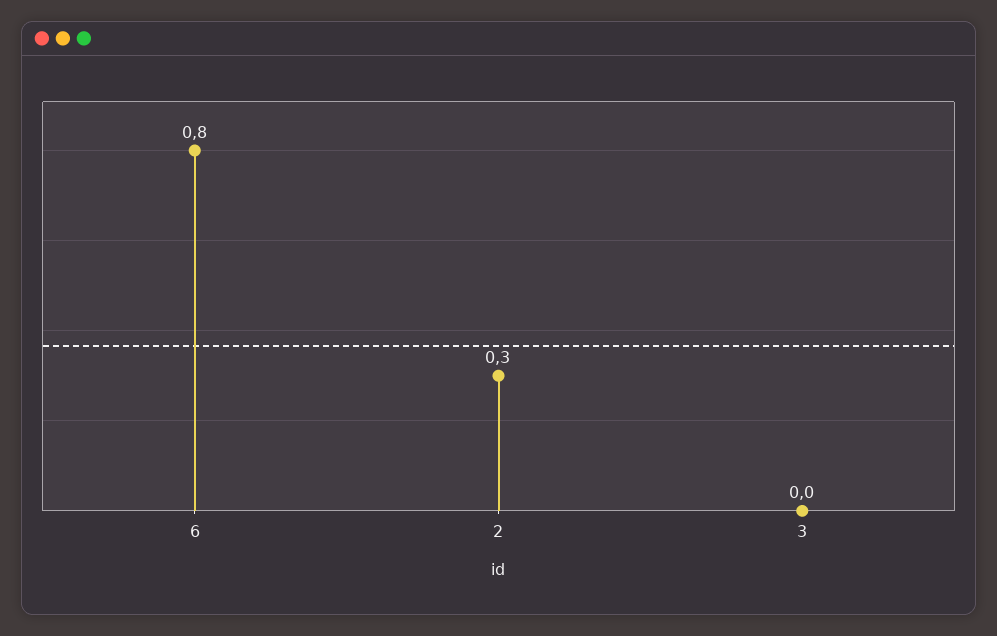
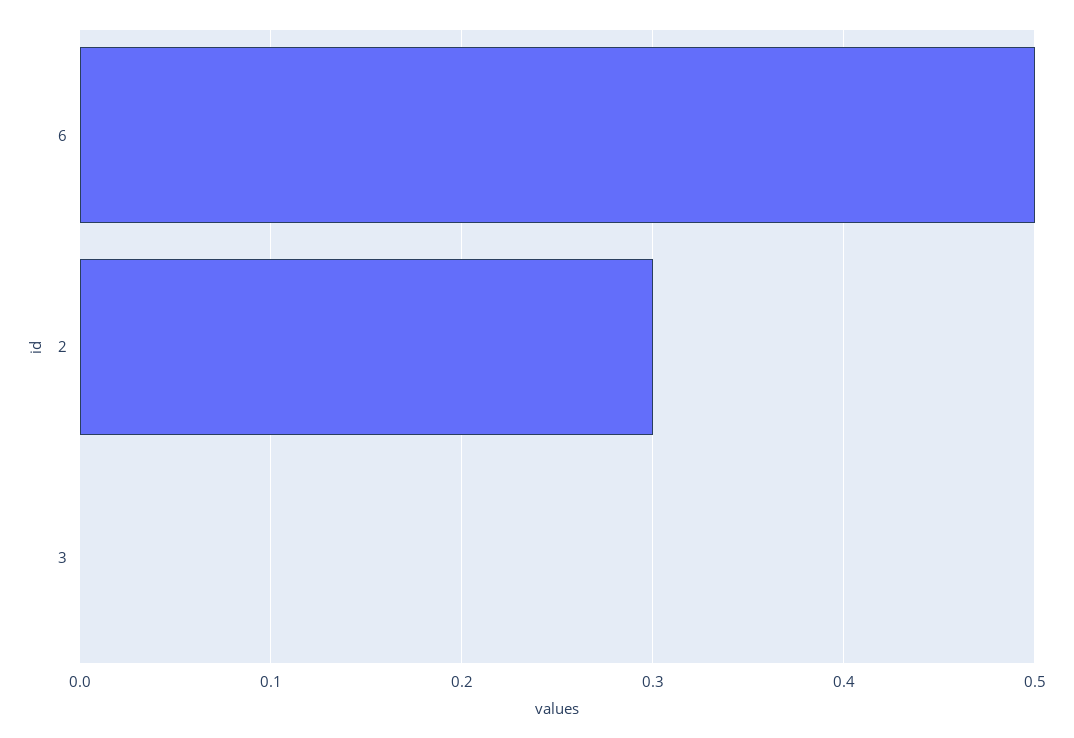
6: 0.8 -> 0.5

